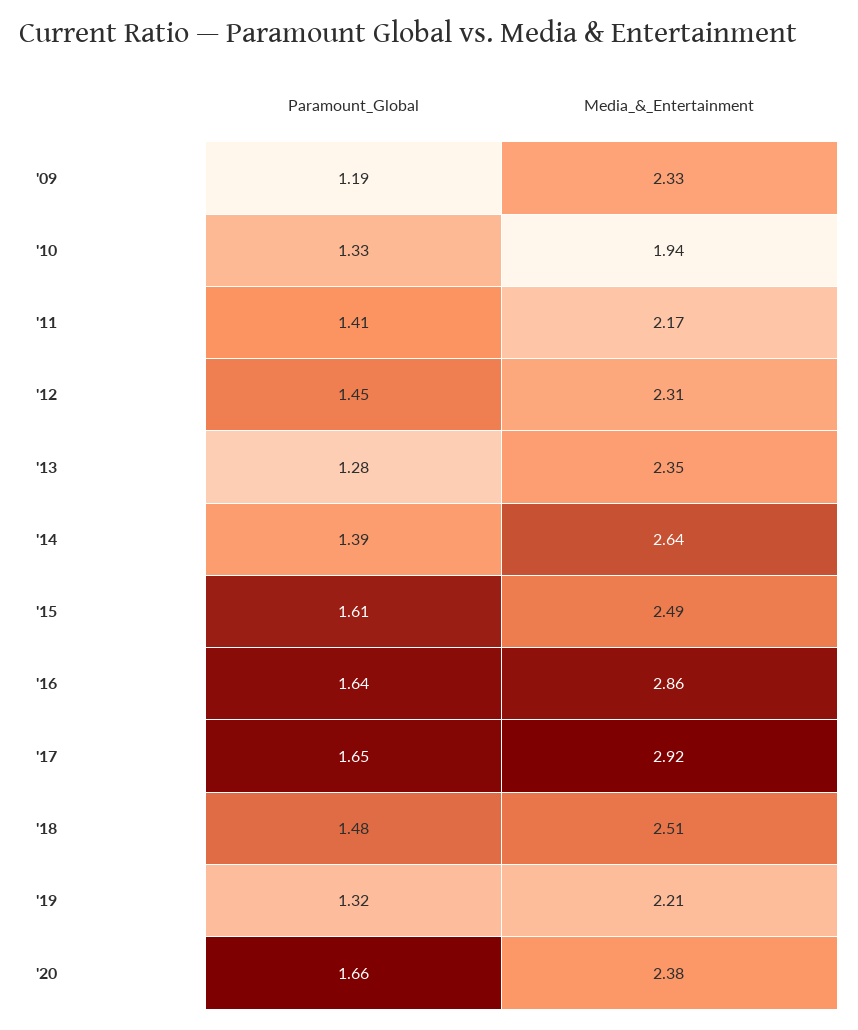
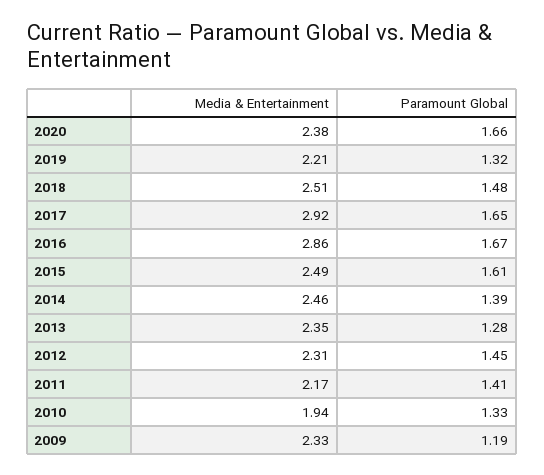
Media_&_Entertainment, '14: 2.64 -> 2.46
Paramount_Global, '16: 1.64 -> 1.67

